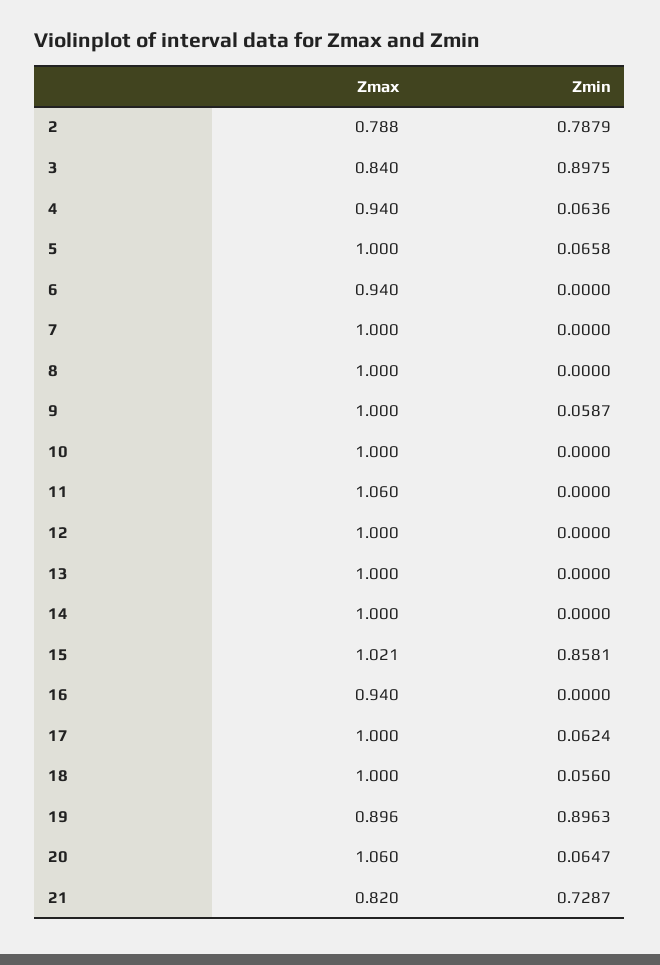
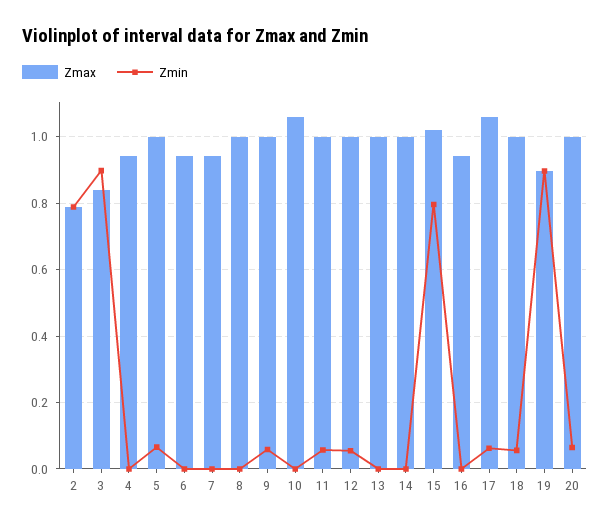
Zmin, 4: 0.0636 -> 0
Zmax, 7: 1 -> 0.94
Zmax, 10: 1 -> 1.06
Zmax, 11: 1.06 -> 1
Zmin, 11: 0 -> 0.06
Zmin, 12: 0 -> 0.06
Zmin, 15: 0.8581 -> 0.8
Zmax, 17: 1 -> 1.06
Zmax, 20: 1.06 -> 1
Zmax, 21: 0.82 -> none
Zmin, 21: 0.7287 -> none

